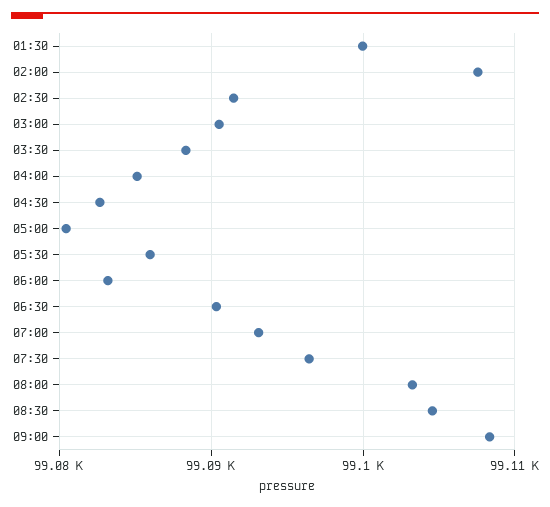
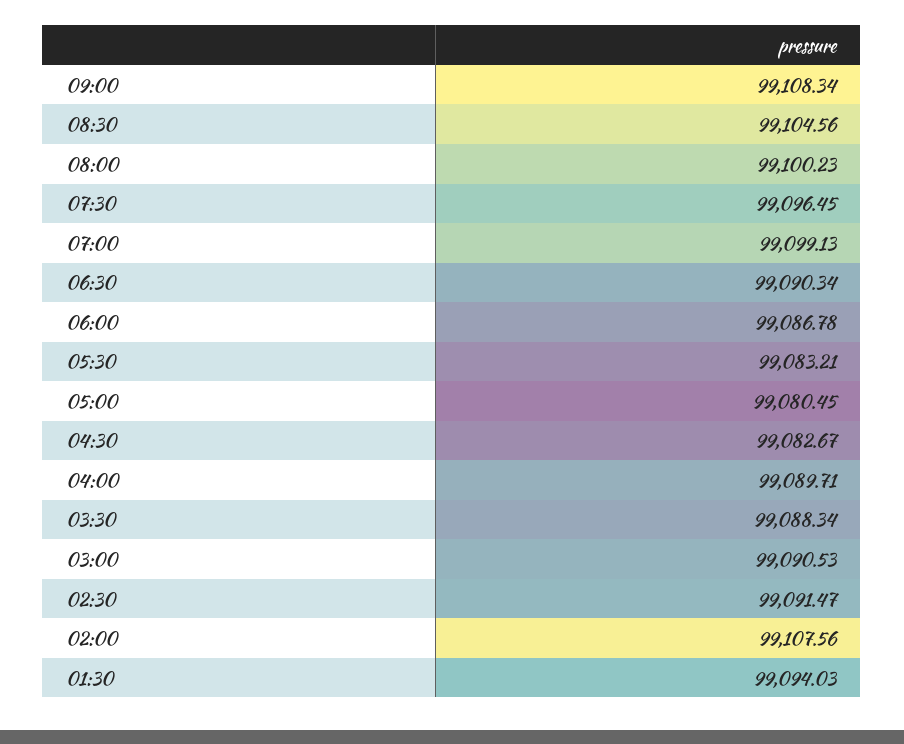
01:30: 99100 -> 99094.03
04:00: 99085 -> 99089.71
05:30: 99086 -> 99083.21
06:00: 99083 -> 99086.78
07:00: 99093 -> 99099.13
08:00: 99103 -> 99100.23

